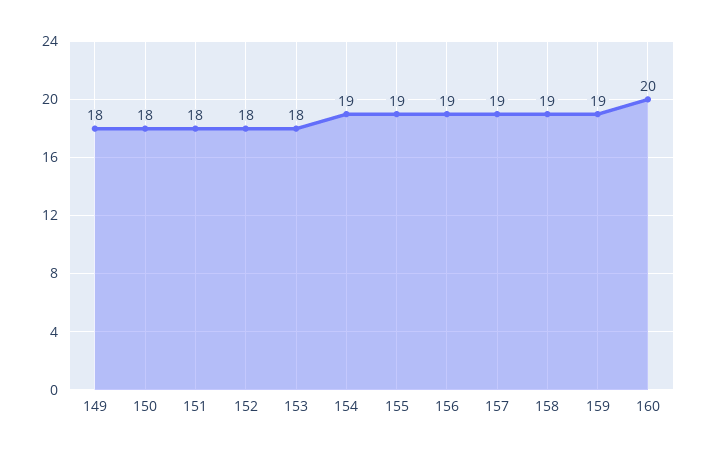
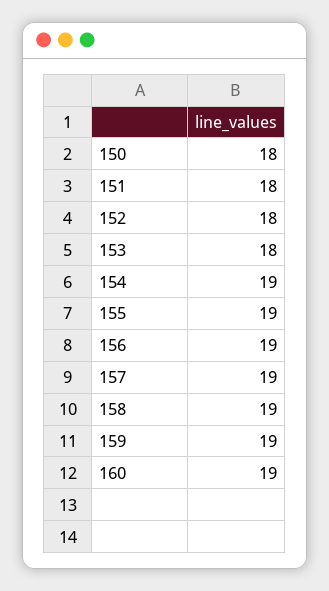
149: 18 -> none
160: 20 -> 19

